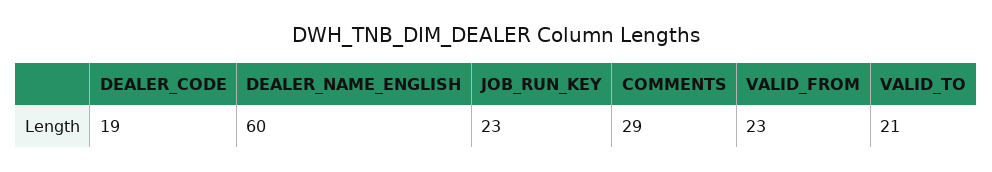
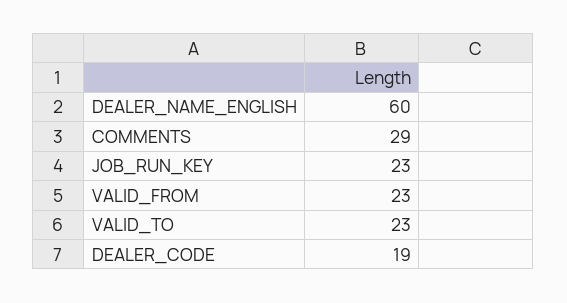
VALID_TO: 21 -> 23

